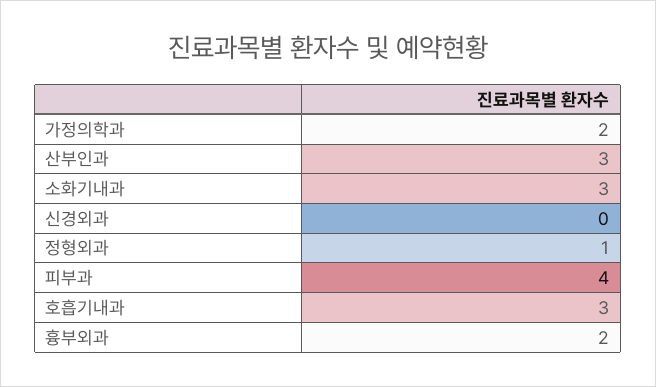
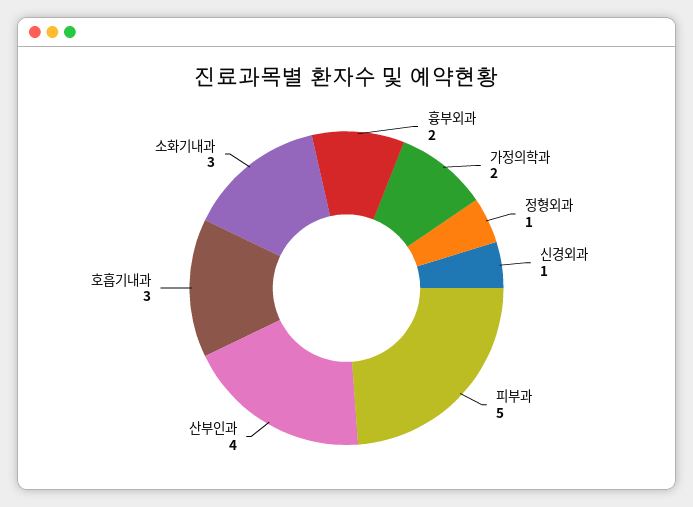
산부인과: 3 -> 4
신경외과: 0 -> 1
피부과: 4 -> 5

